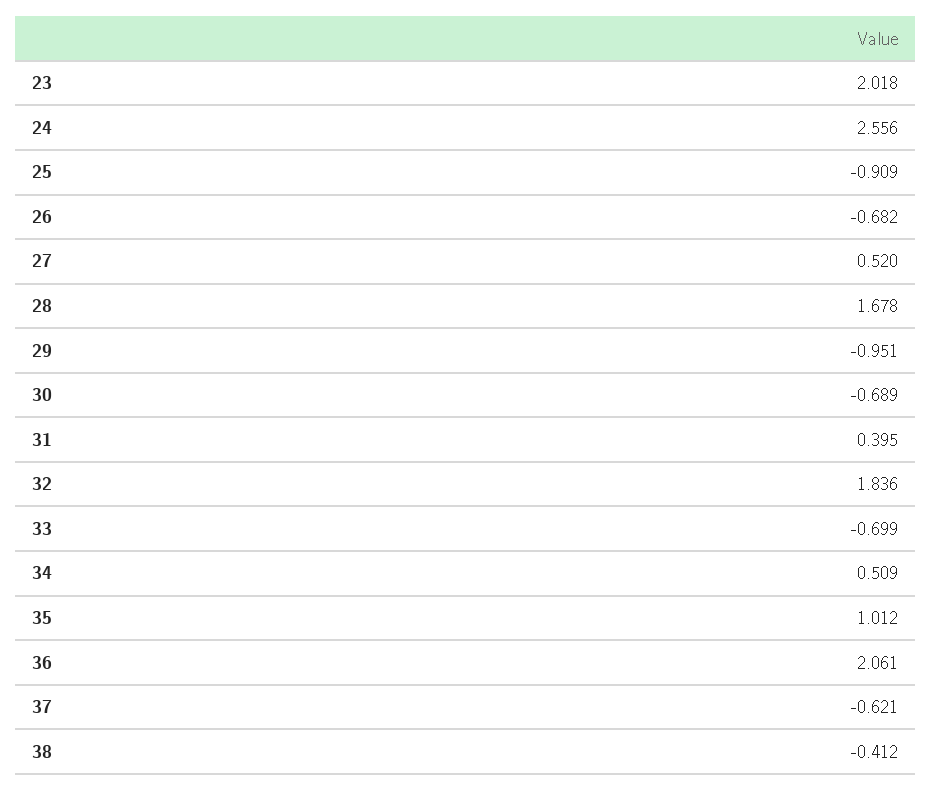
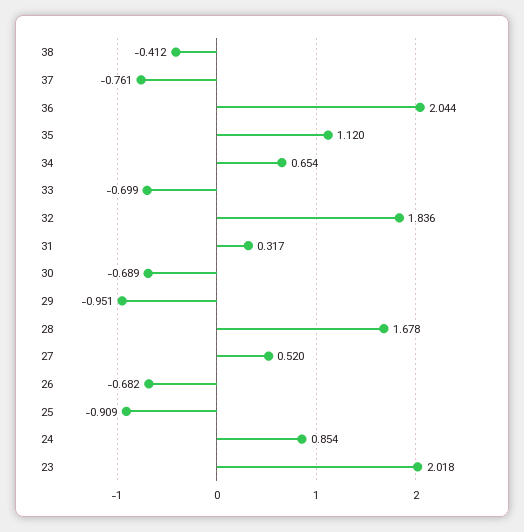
24: 2.556 -> 0.854
31: 0.395 -> 0.317
34: 0.509 -> 0.654
35: 1.012 -> 1.12
36: 2.061 -> 2.044
37: -0.621 -> -0.761

